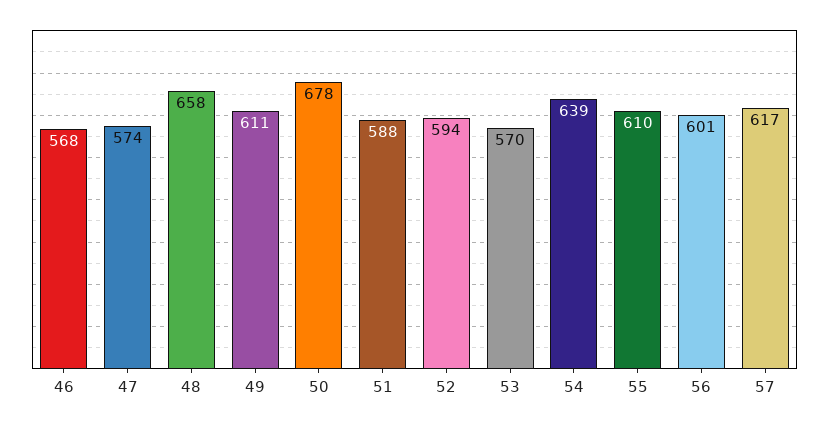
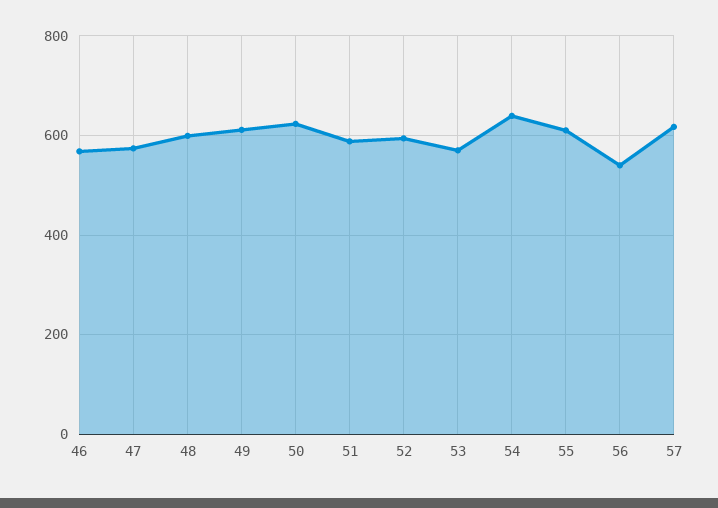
48: 658 -> 600
50: 678 -> 620
56: 601 -> 540

